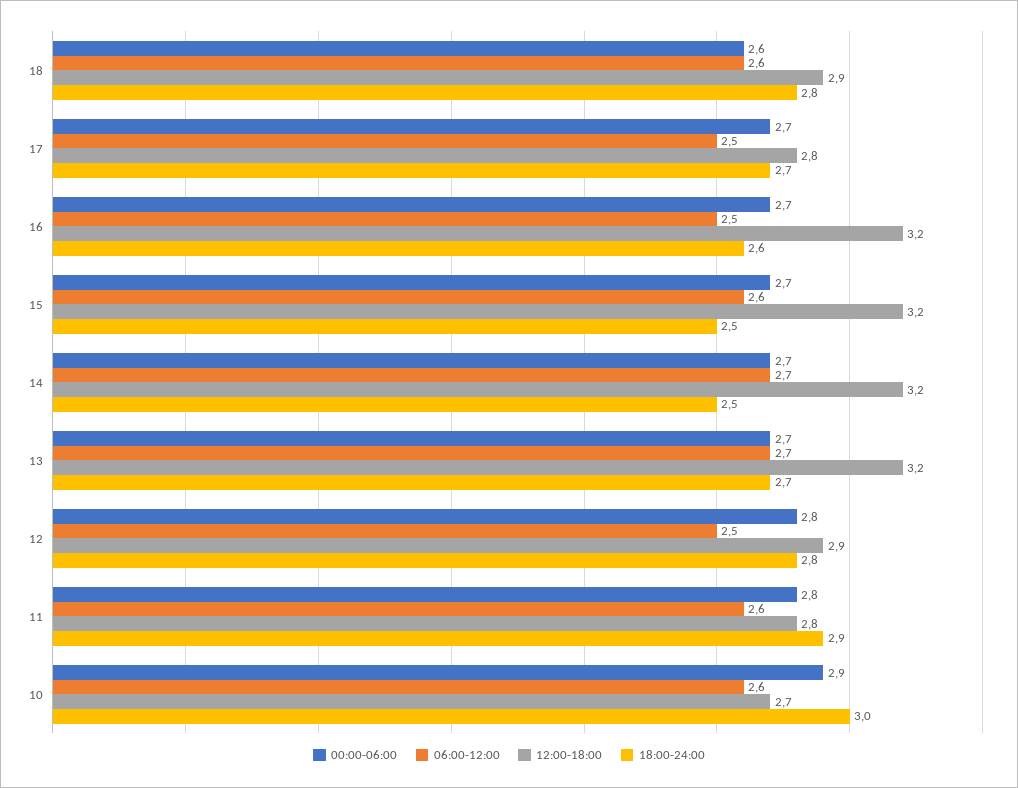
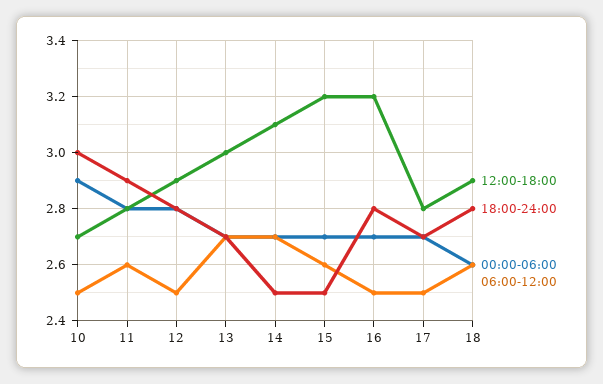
18:00-24:00, 16: 2.6 -> 2.8
12:00-18:00, 14: 3.2 -> 3.1
12:00-18:00, 13: 3.2 -> 3
06:00-12:00, 10: 2.6 -> 2.5

